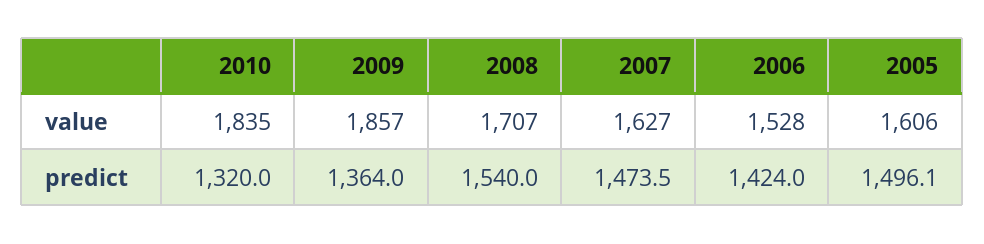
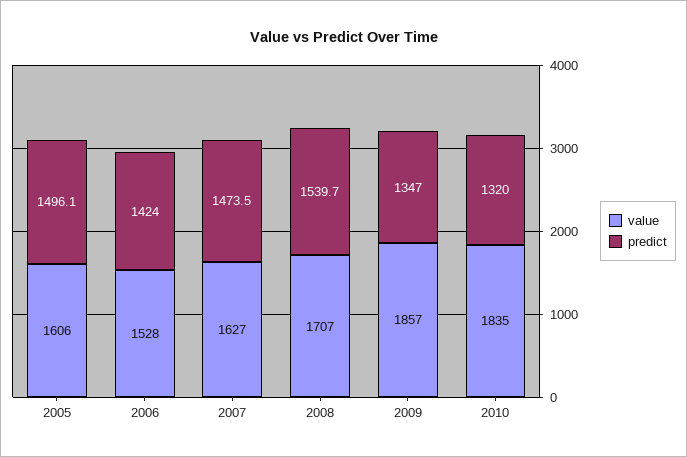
predict, 2009: 1364 -> 1347
predict, 2008: 1540 -> 1539.7

